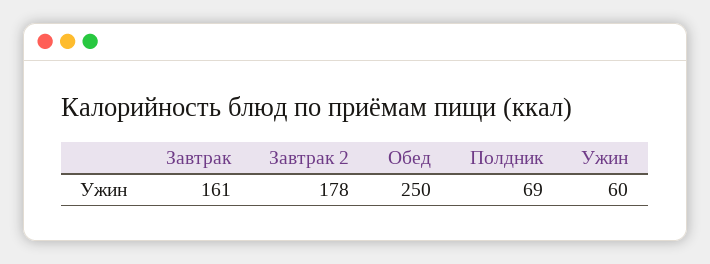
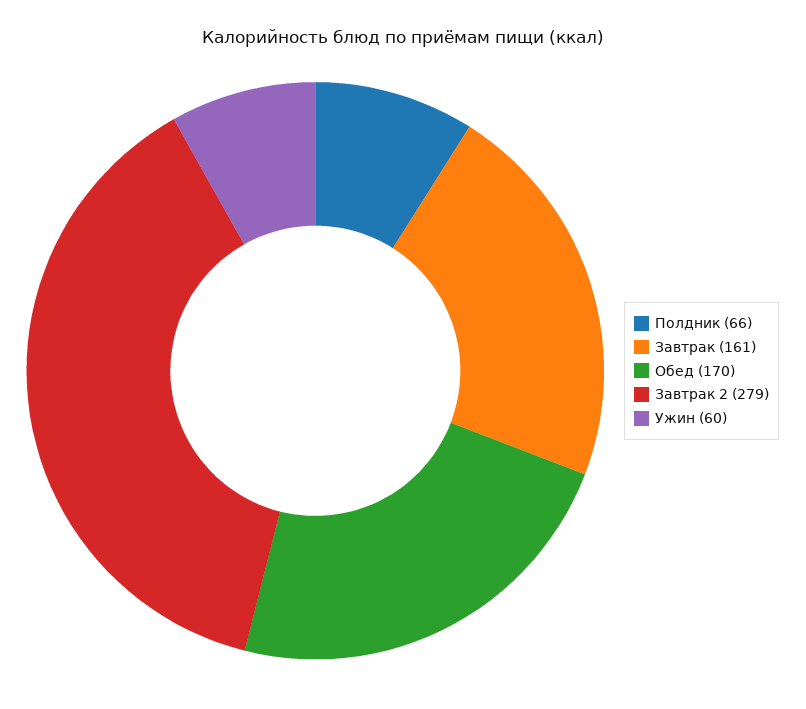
Завтрак 2: 178 -> 279
Обед: 250 -> 170
Полдник: 69 -> 66

